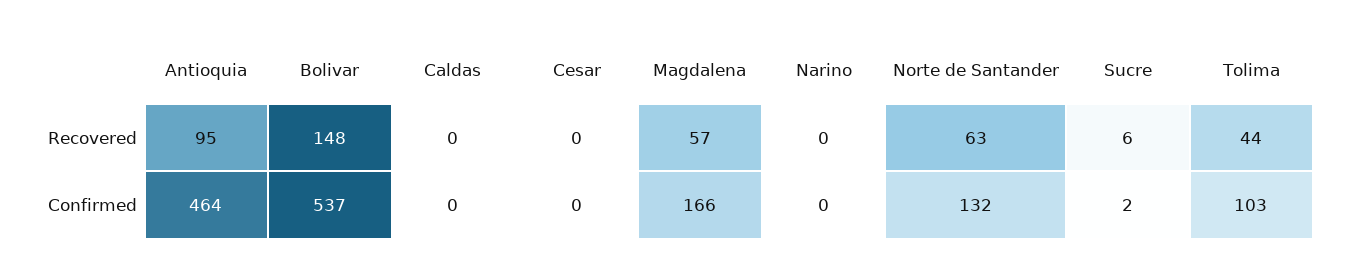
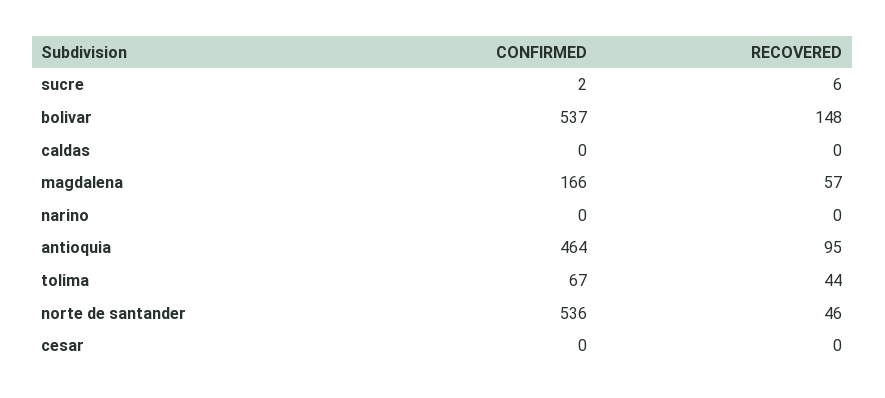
Norte de Santander, Recovered: 63 -> 46
Norte de Santander, Confirmed: 132 -> 536
Tolima, Confirmed: 103 -> 67

